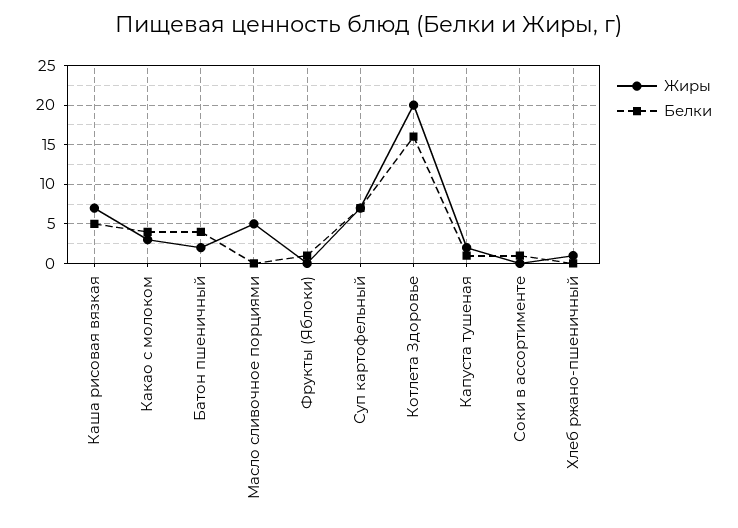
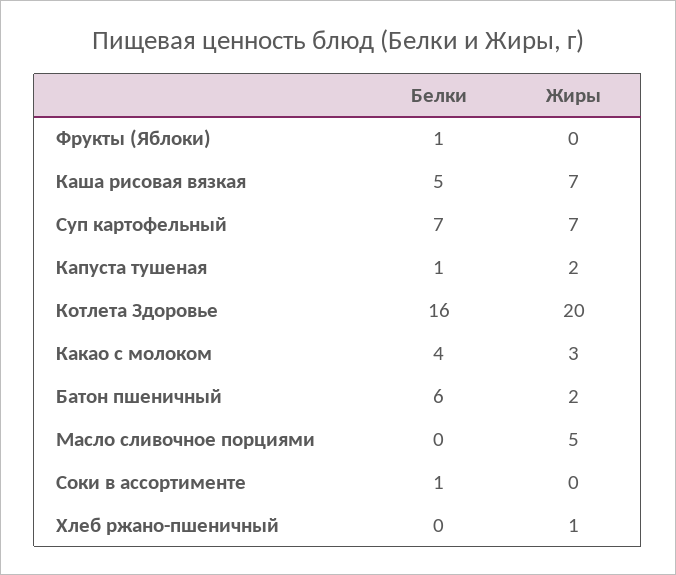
Белки, Батон пшеничный: 4 -> 6

